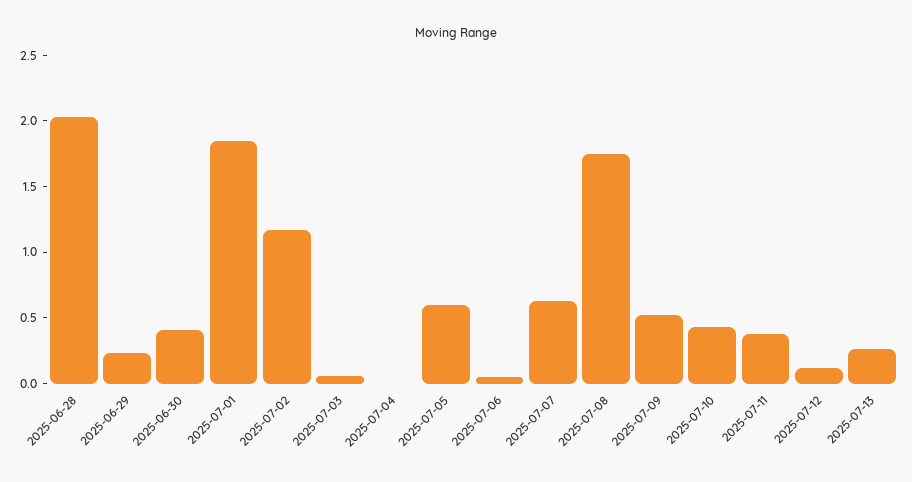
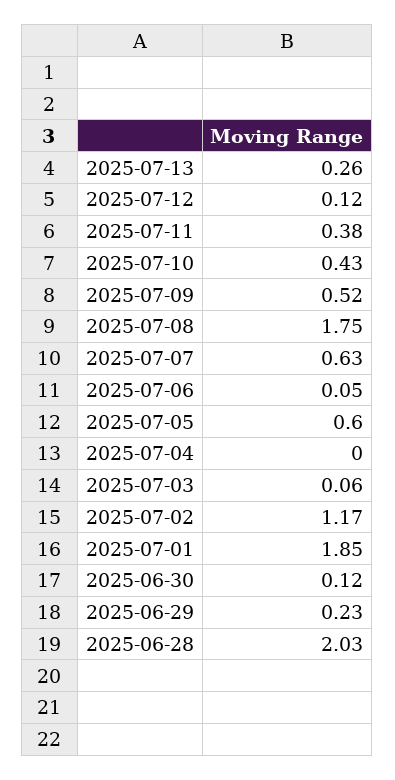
2025-06-30: 0.4 -> 0.12

